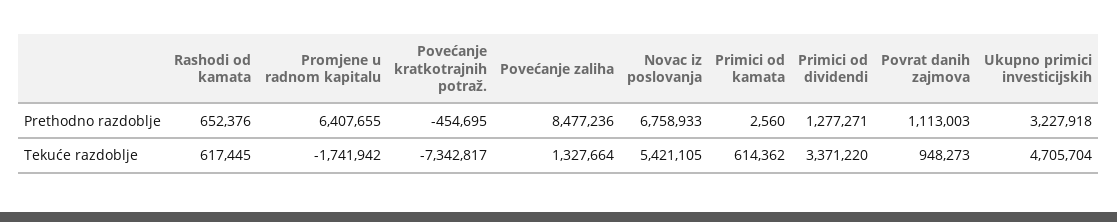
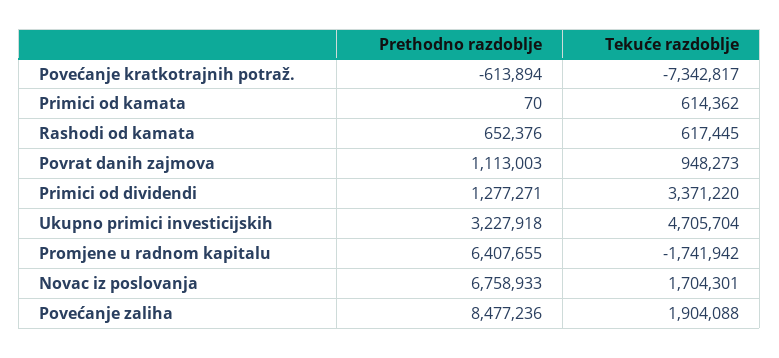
Povećanje kratkotrajnih potraž., Prethodno razdoblje: -454695 -> -613894
Primici od kamata, Prethodno razdoblje: 2560 -> 70
Povećanje zaliha, Tekuće razdoblje: 1327664 -> 1904088
Novac iz poslovanja, Tekuće razdoblje: 5421105 -> 1704301

